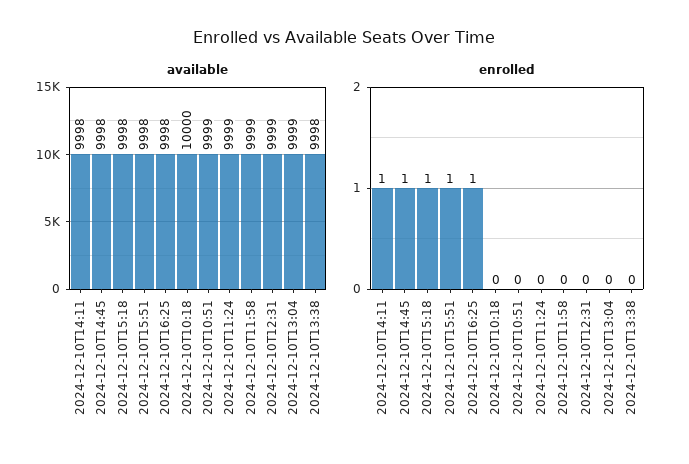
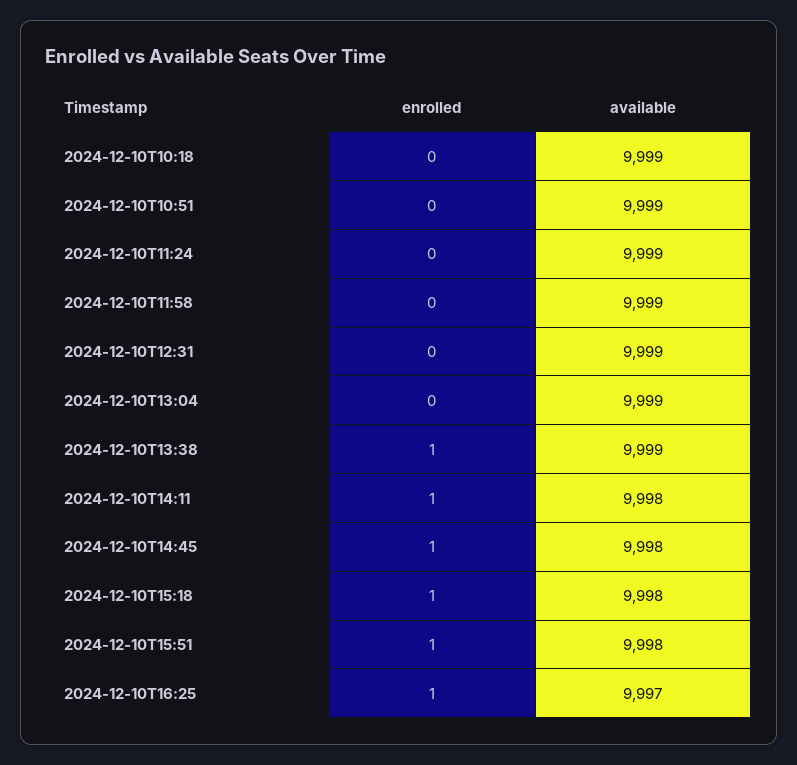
available, 2024-12-10T16:25: 9998 -> 9997
available, 2024-12-10T10:18: 10000 -> 9999
available, 2024-12-10T13:38: 9998 -> 9999
enrolled, 2024-12-10T13:38: 0 -> 1

